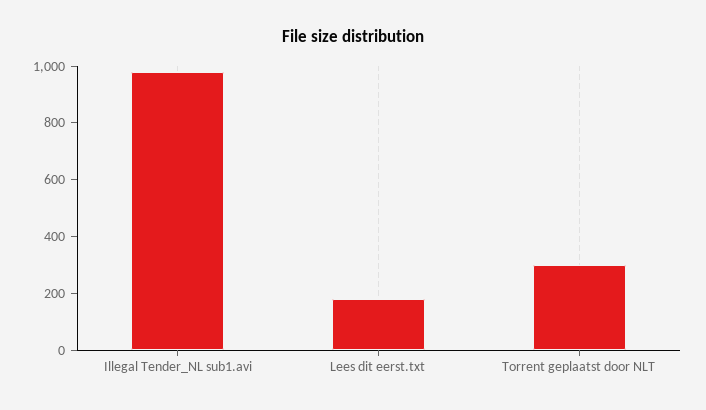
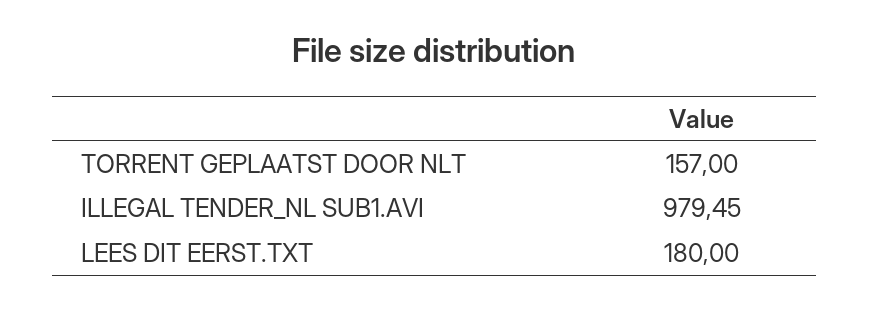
Torrent geplaatst door NLT: 300 -> 157

